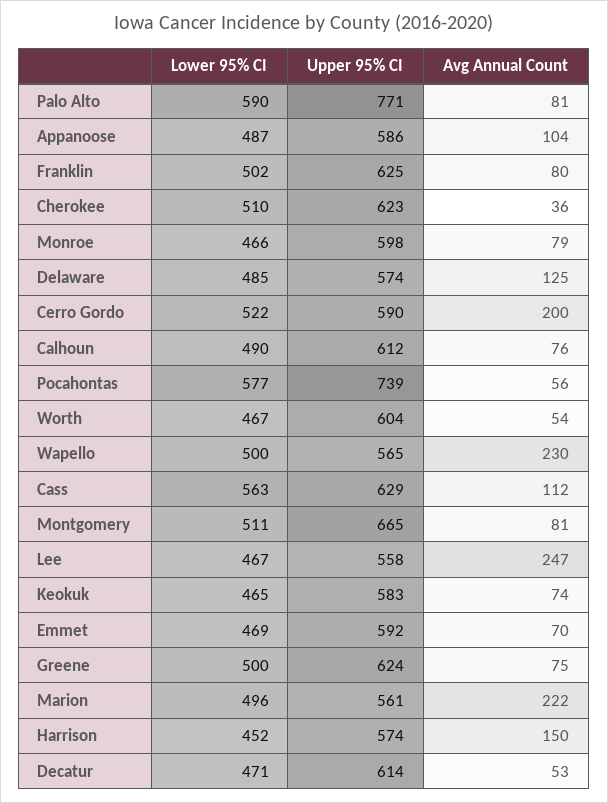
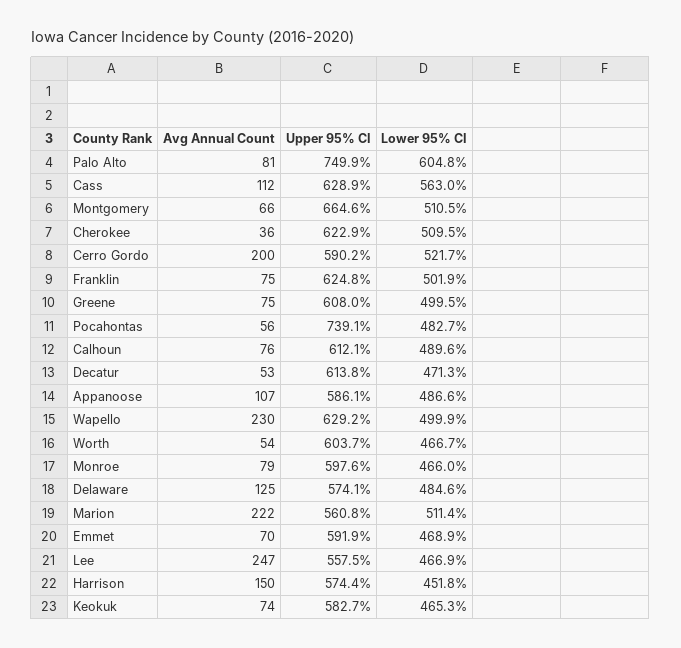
Lower 95% CI, Palo Alto: 590 -> 604.8
Upper 95% CI, Palo Alto: 771 -> 749.9
Avg Annual Count, Appanoose: 104 -> 107
Avg Annual Count, Franklin: 80 -> 75
Lower 95% CI, Pocahontas: 577 -> 482.7
Upper 95% CI, Wapello: 565 -> 629.2
Avg Annual Count, Montgomery: 81 -> 66
Upper 95% CI, Greene: 624 -> 608
Lower 95% CI, Marion: 496 -> 511.4

